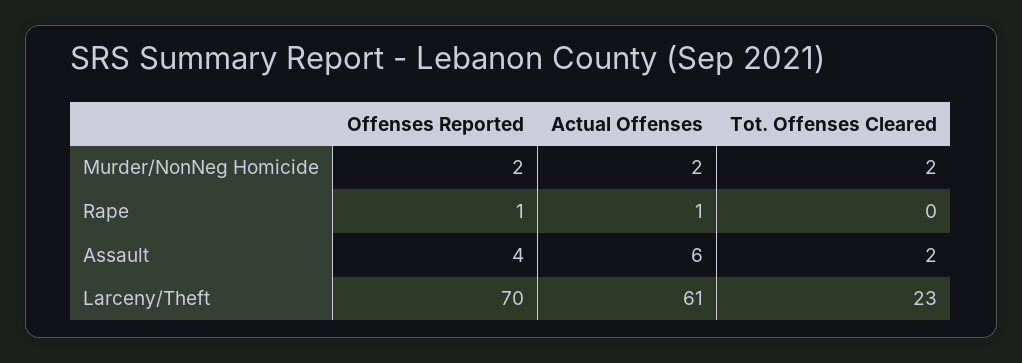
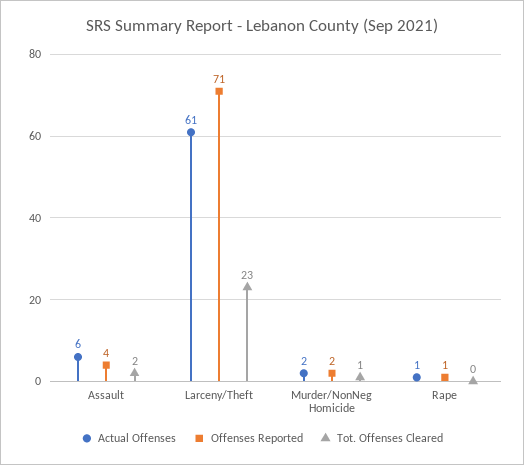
Tot. Offenses Cleared, Murder/NonNeg Homicide: 2 -> 1
Offenses Reported, Larceny/Theft: 70 -> 71

